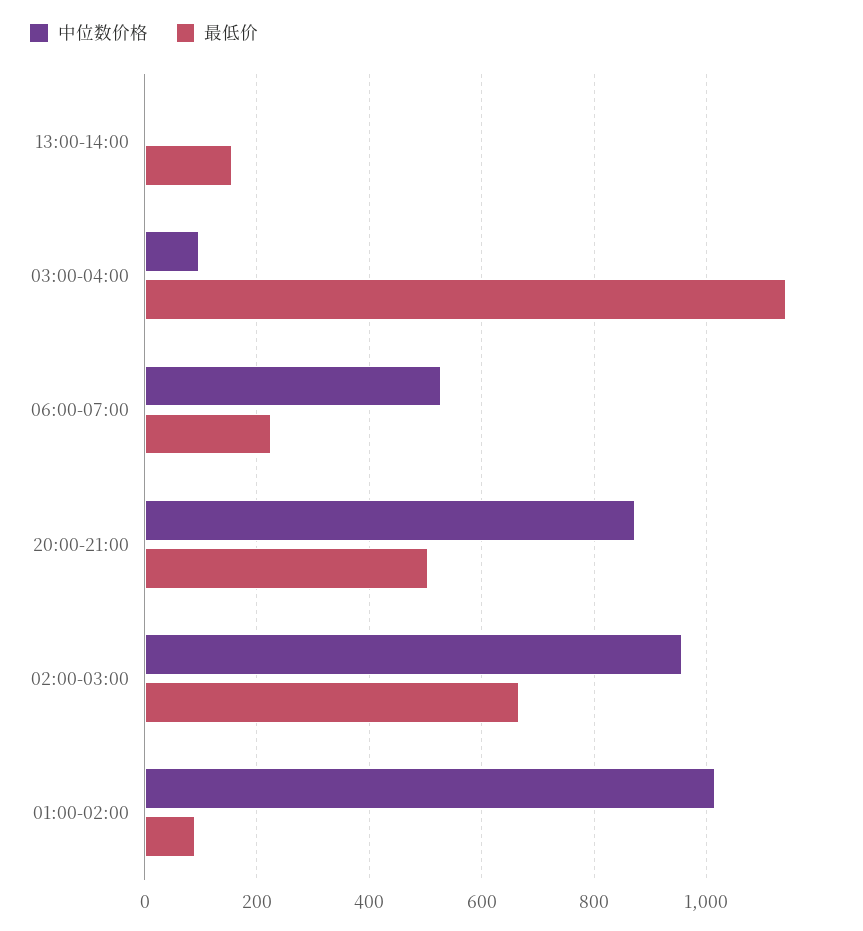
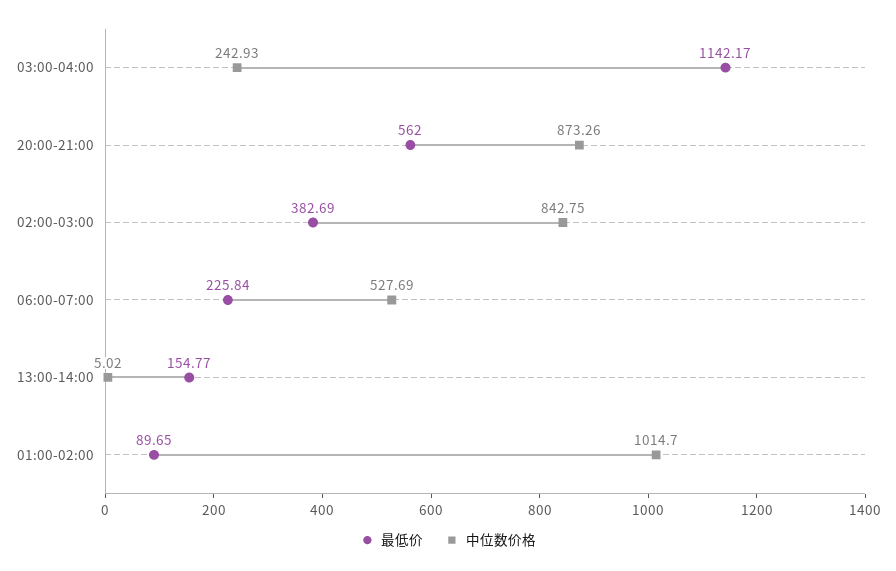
中位数价格, 03:00-04:00: 100 -> 242.93
最低价, 20:00-21:00: 500 -> 562
中位数价格, 02:00-03:00: 960 -> 842.75
最低价, 02:00-03:00: 660 -> 382.69

